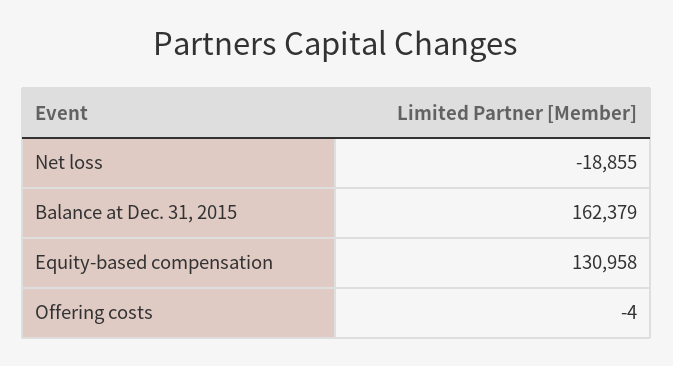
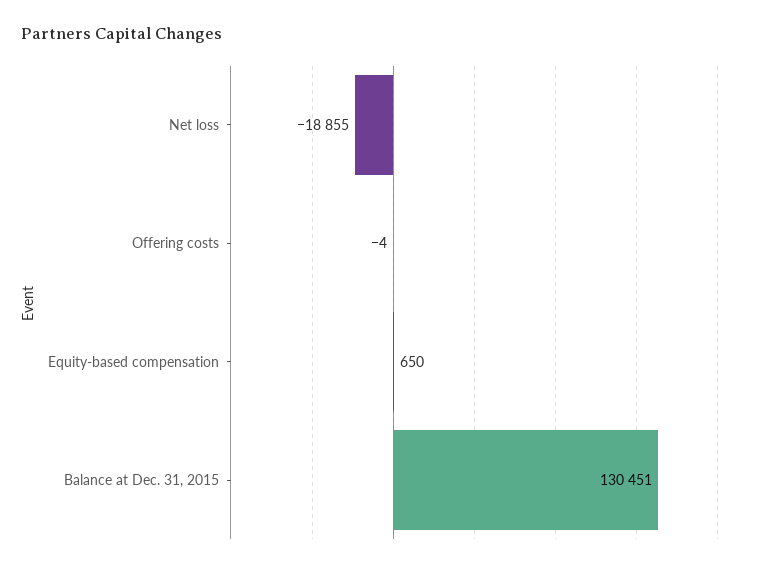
Balance at Dec. 31, 2015: 162379 -> 130451
Equity-based compensation: 130958 -> 650

